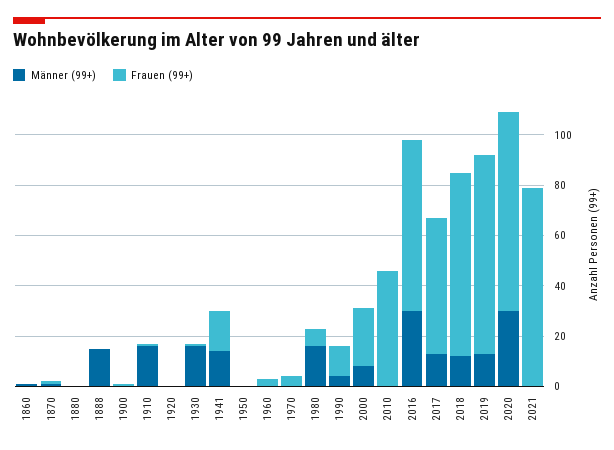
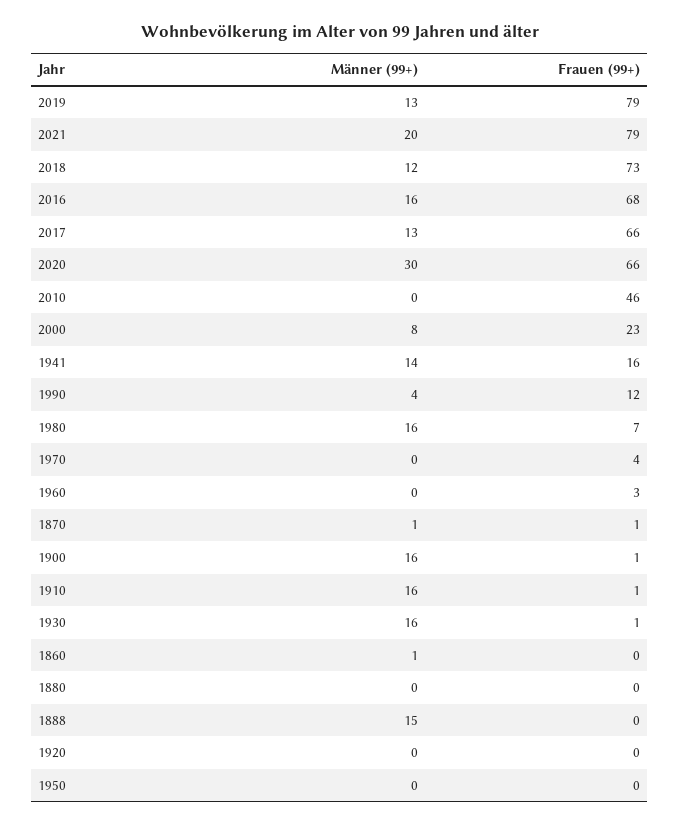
Männer (99+), 1900: 0 -> 16
Männer (99+), 2016: 30 -> 16
Frauen (99+), 2017: 55 -> 66
Frauen (99+), 2020: 80 -> 66
Männer (99+), 2021: 0 -> 20

